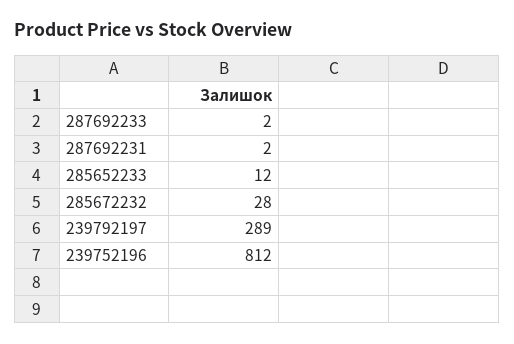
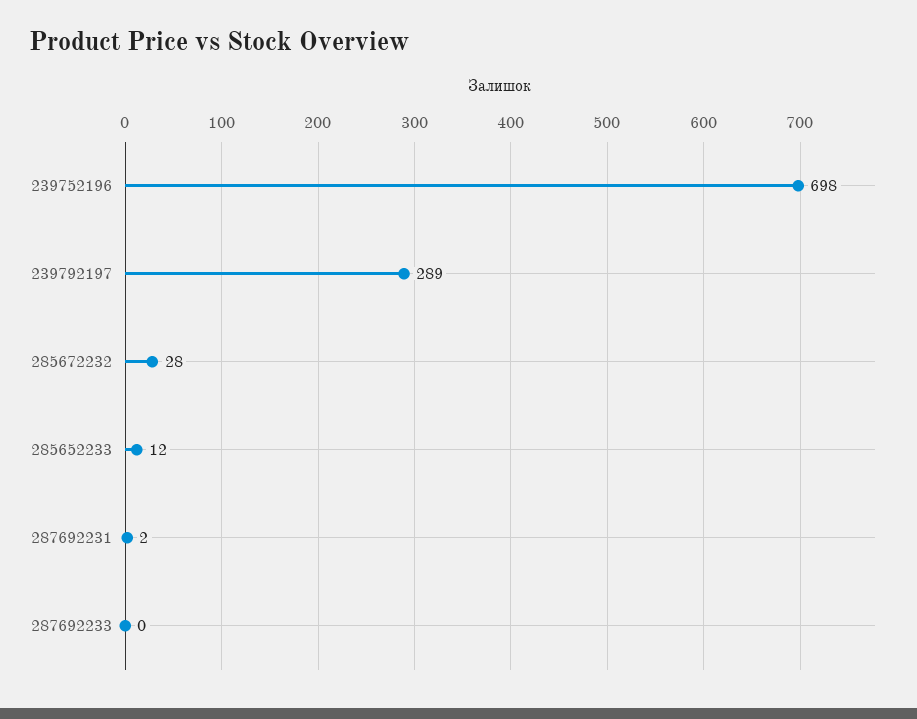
287692233: 2 -> 0
239752196: 812 -> 698

